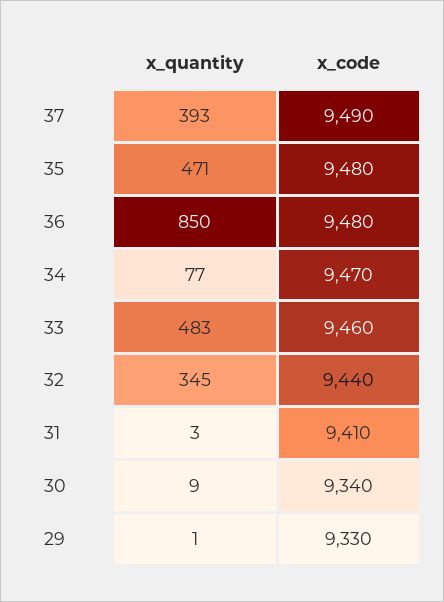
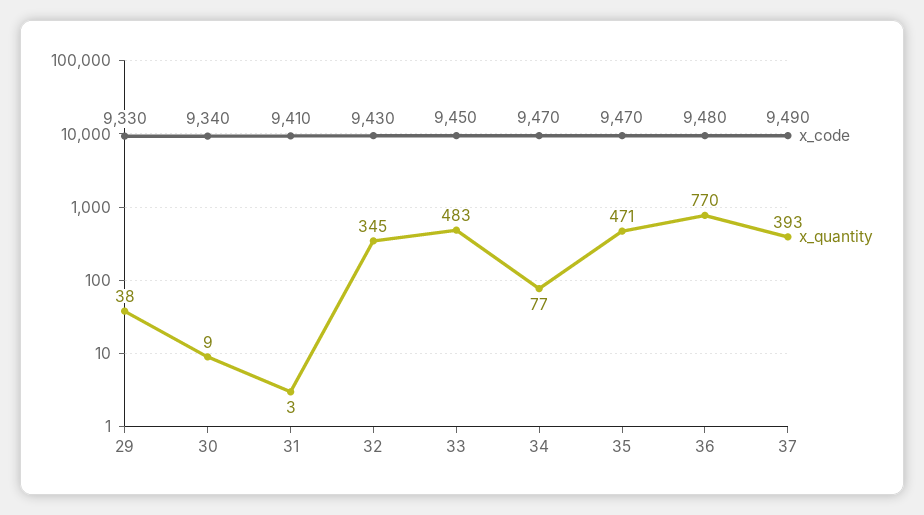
x_code, 35: 9480 -> 9470
x_quantity, 36: 850 -> 770
x_code, 33: 9460 -> 9450
x_code, 32: 9440 -> 9430
x_quantity, 29: 1 -> 38

